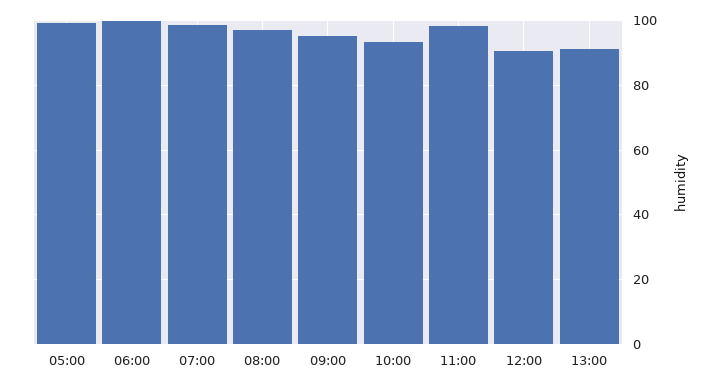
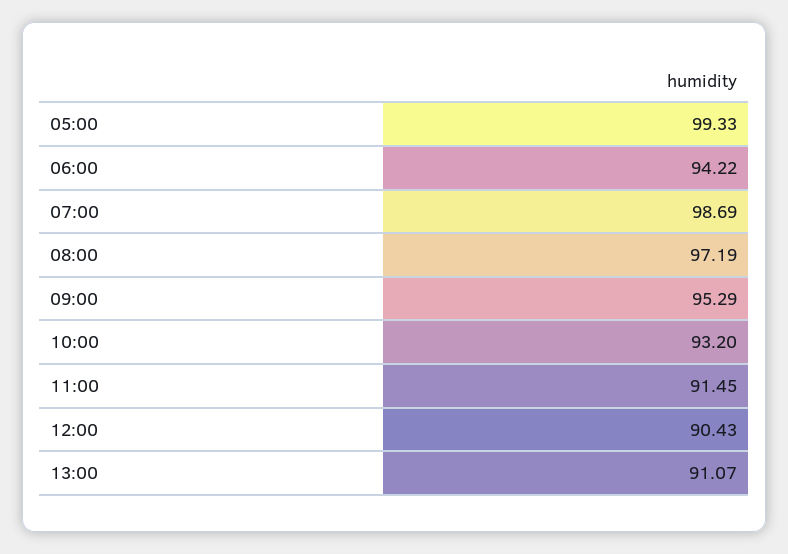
06:00: 100 -> 94.22
11:00: 98 -> 91.45

